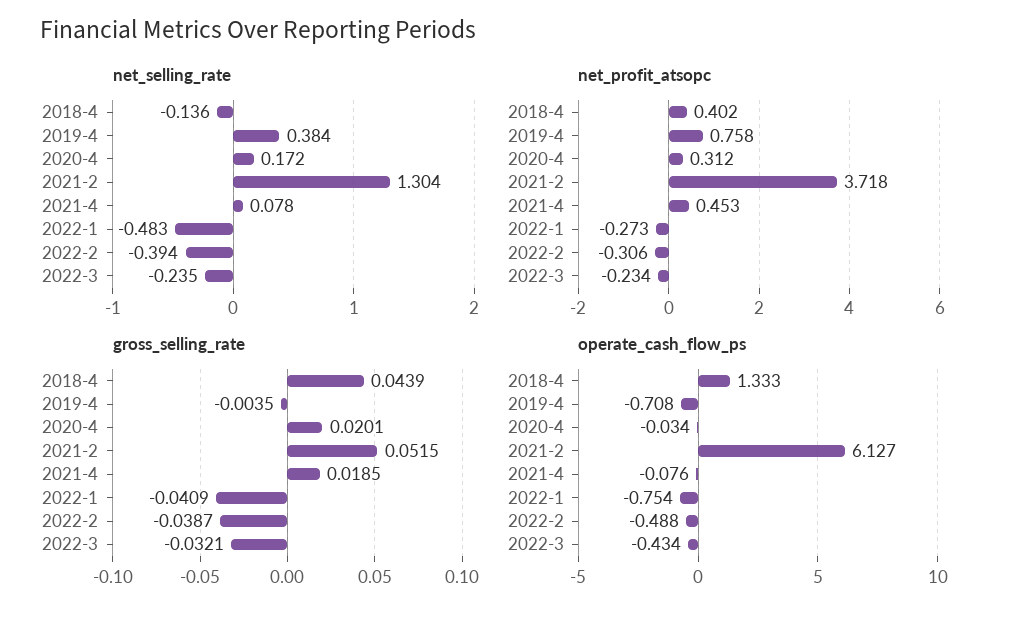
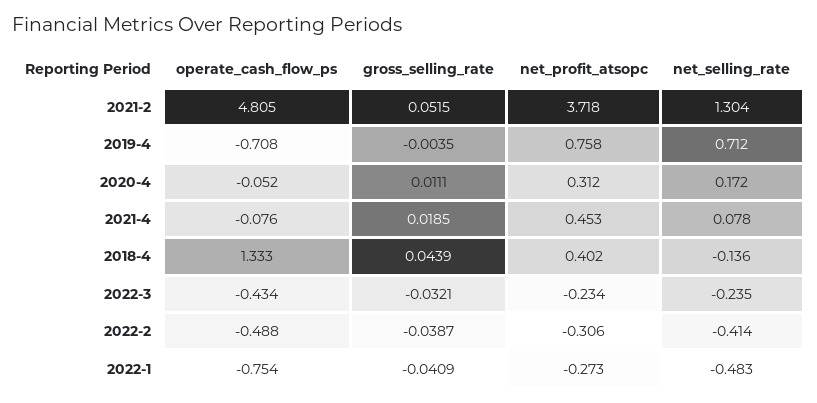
net_selling_rate, 2019-4: 0.384 -> 0.712
net_selling_rate, 2022-2: -0.394 -> -0.414
gross_selling_rate, 2020-4: 0.0201 -> 0.0111
operate_cash_flow_ps, 2020-4: -0.034 -> -0.052
operate_cash_flow_ps, 2021-2: 6.127 -> 4.805

